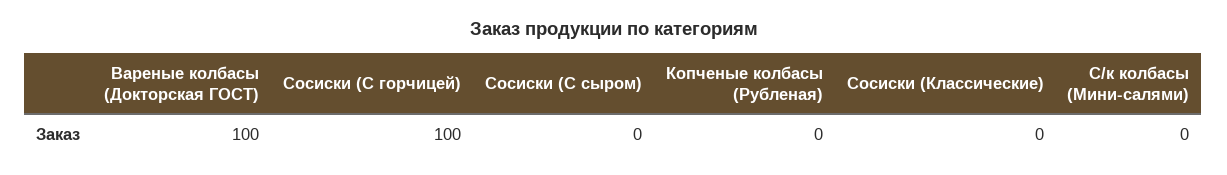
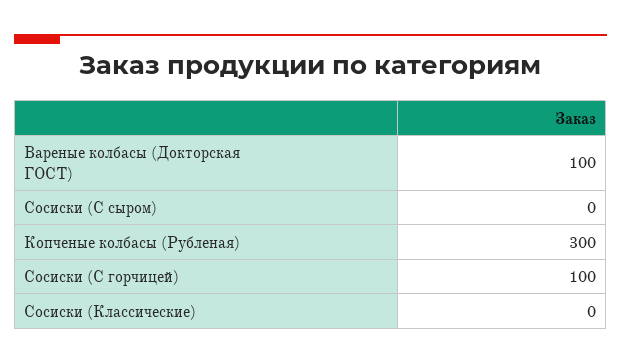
Копченые колбасы (Рубленая): 0 -> 300
С/к колбасы (Мини-салями): 0 -> none

